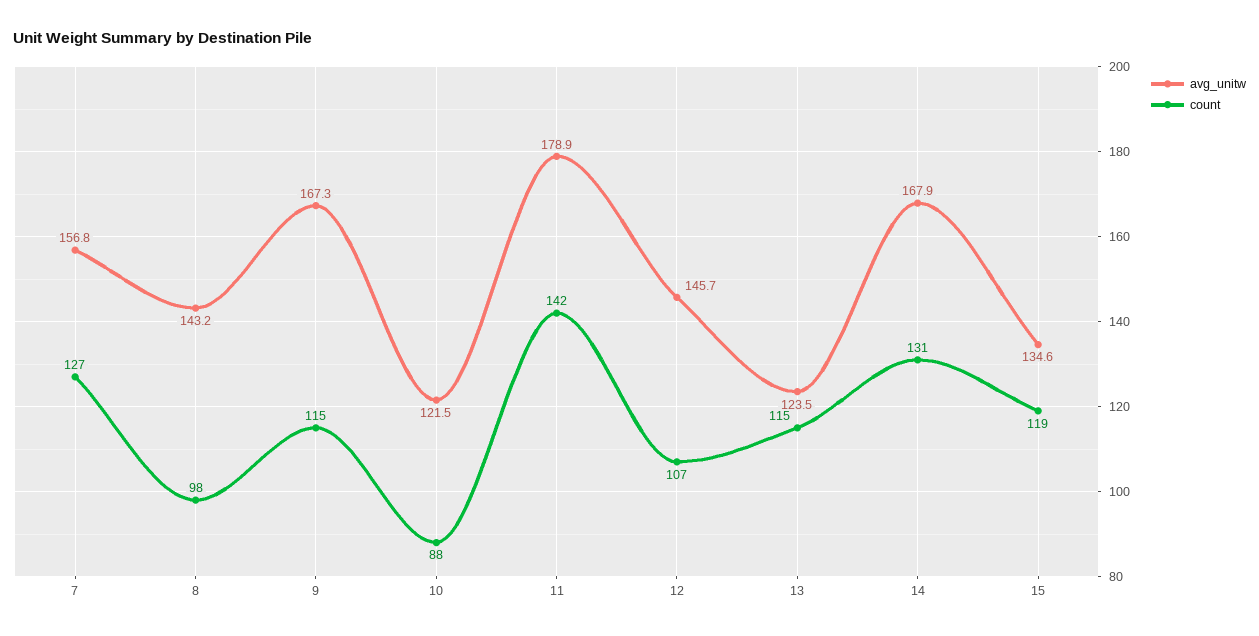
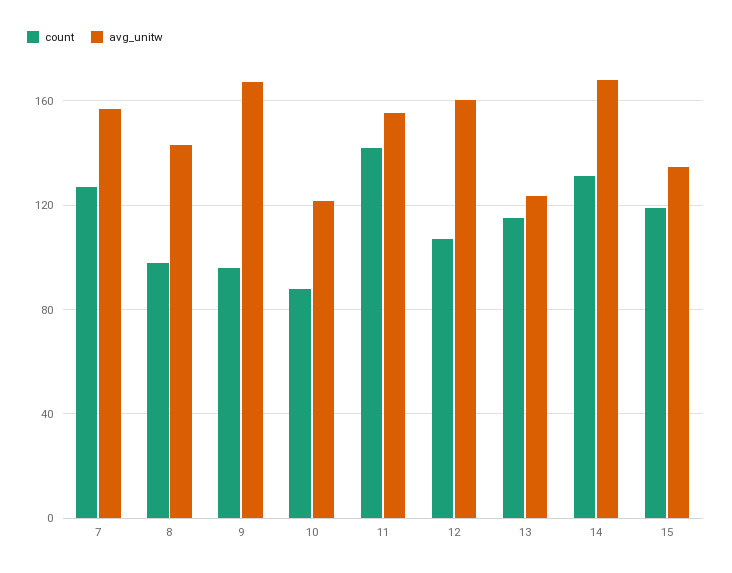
count, 9: 115 -> 95
avg_unitw, 11: 178.9 -> 155
avg_unitw, 12: 145.7 -> 160

